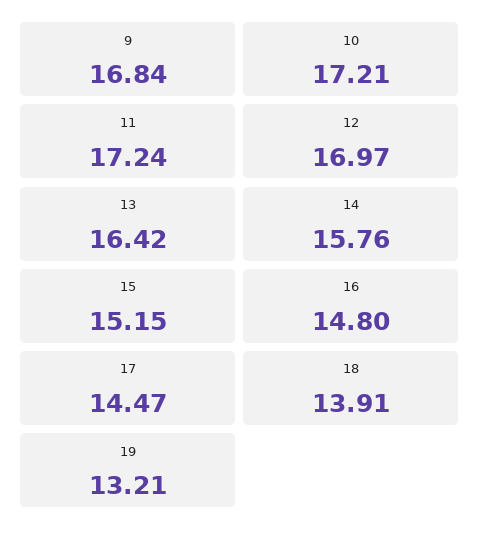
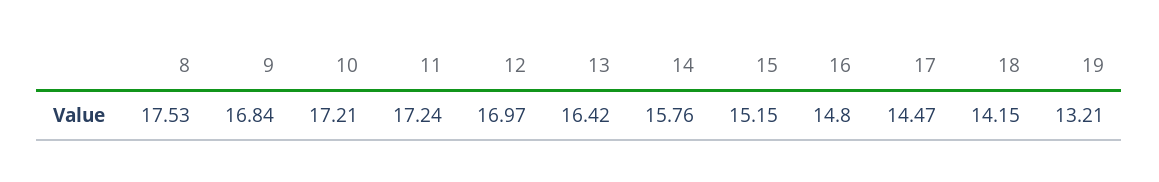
18: 13.91 -> 14.15
8: none -> 17.53

